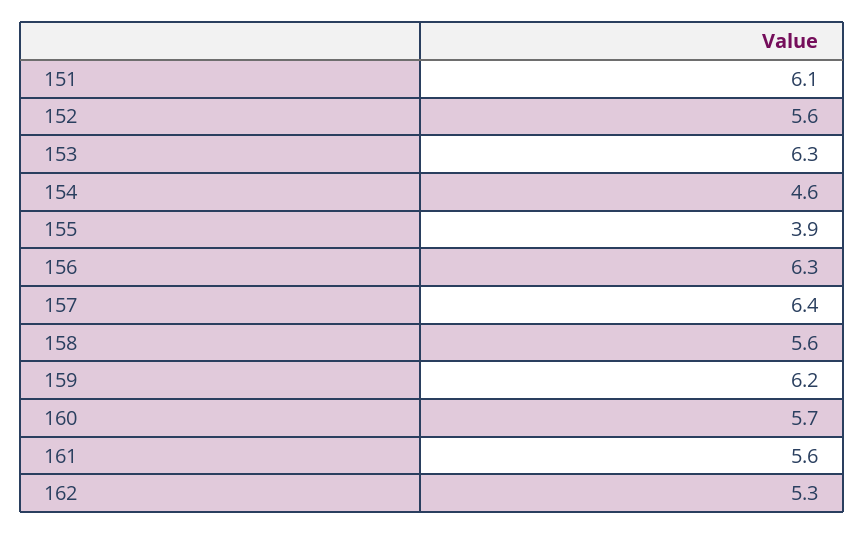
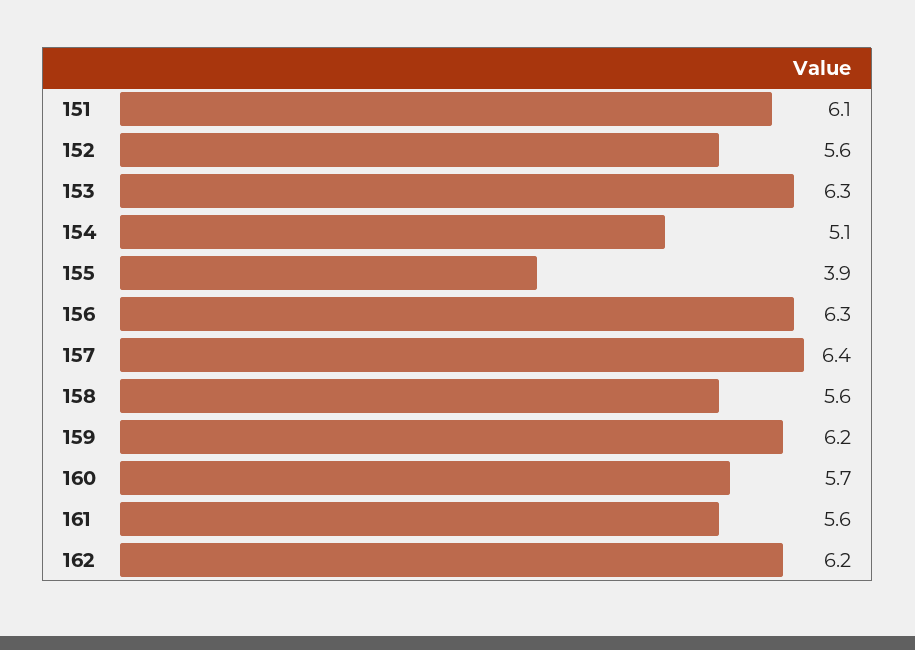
154: 4.6 -> 5.1
162: 5.3 -> 6.2

